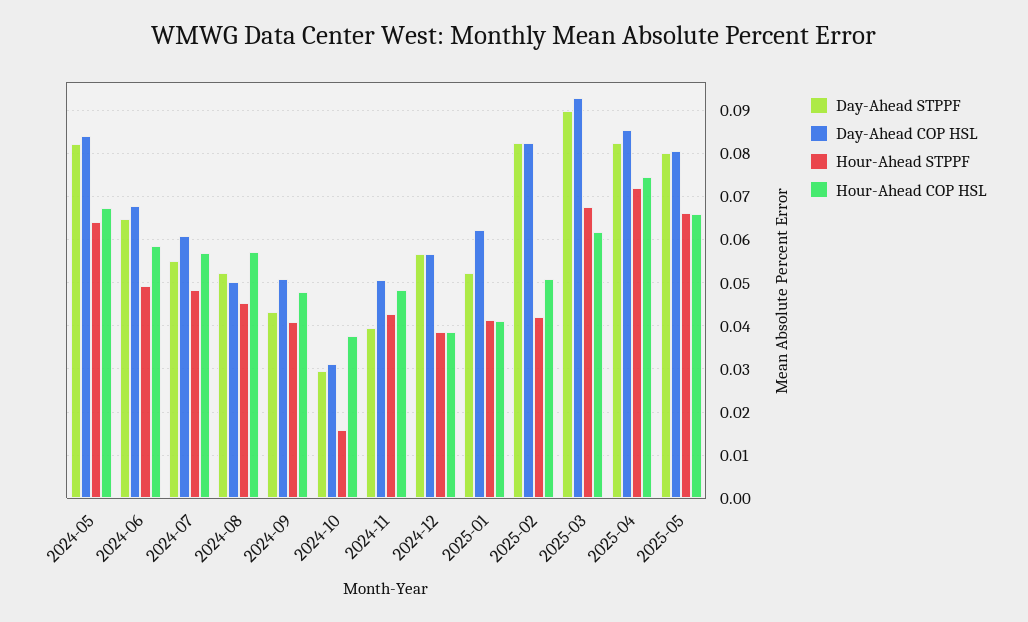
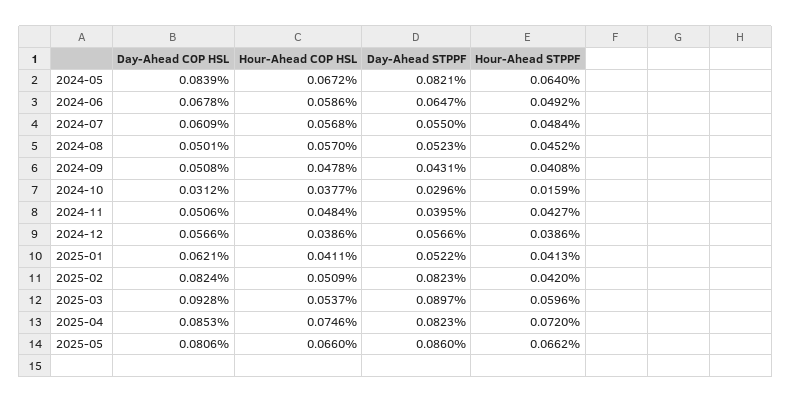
Hour-Ahead STPPF, 2025-03: 0.068 -> 0.0596
Hour-Ahead COP HSL, 2025-03: 0.062 -> 0.0537
Day-Ahead STPPF, 2025-05: 0.08 -> 0.086

